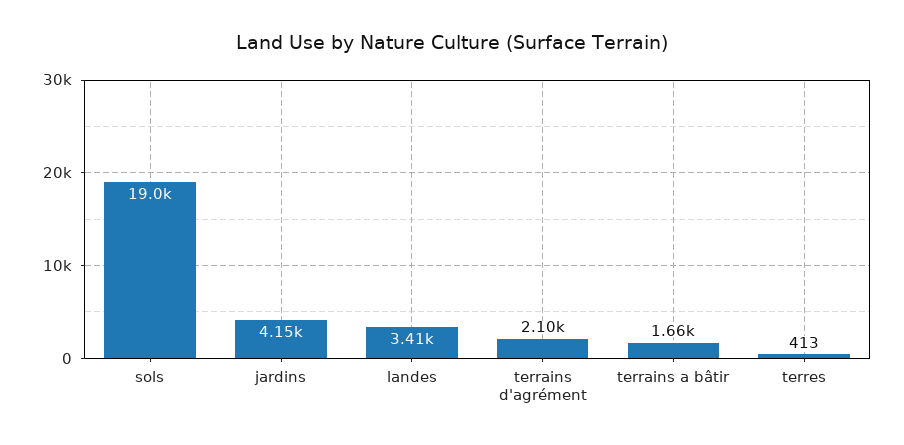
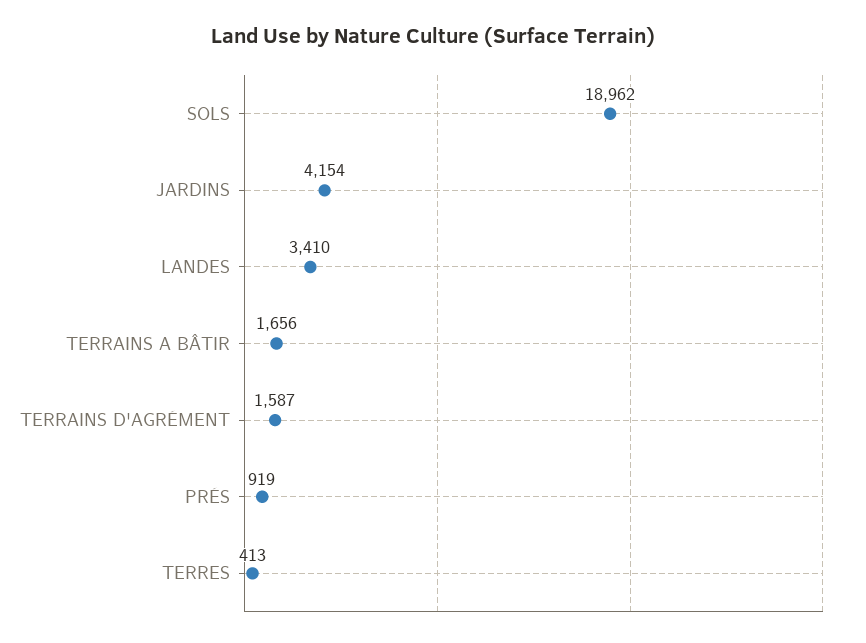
terrains d'agrément: 2100 -> 1587
PRÉS: none -> 919

